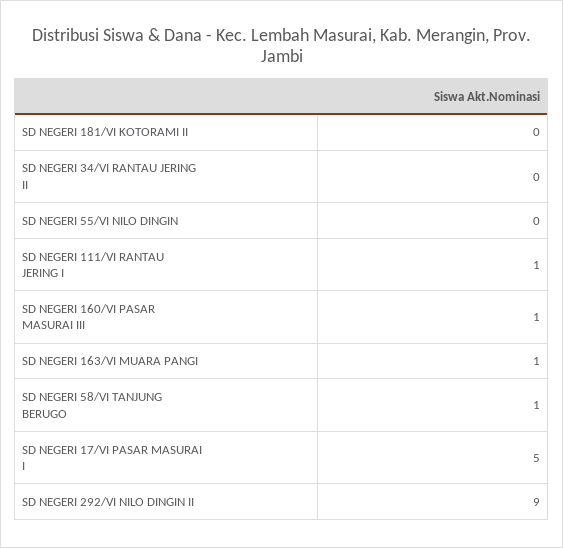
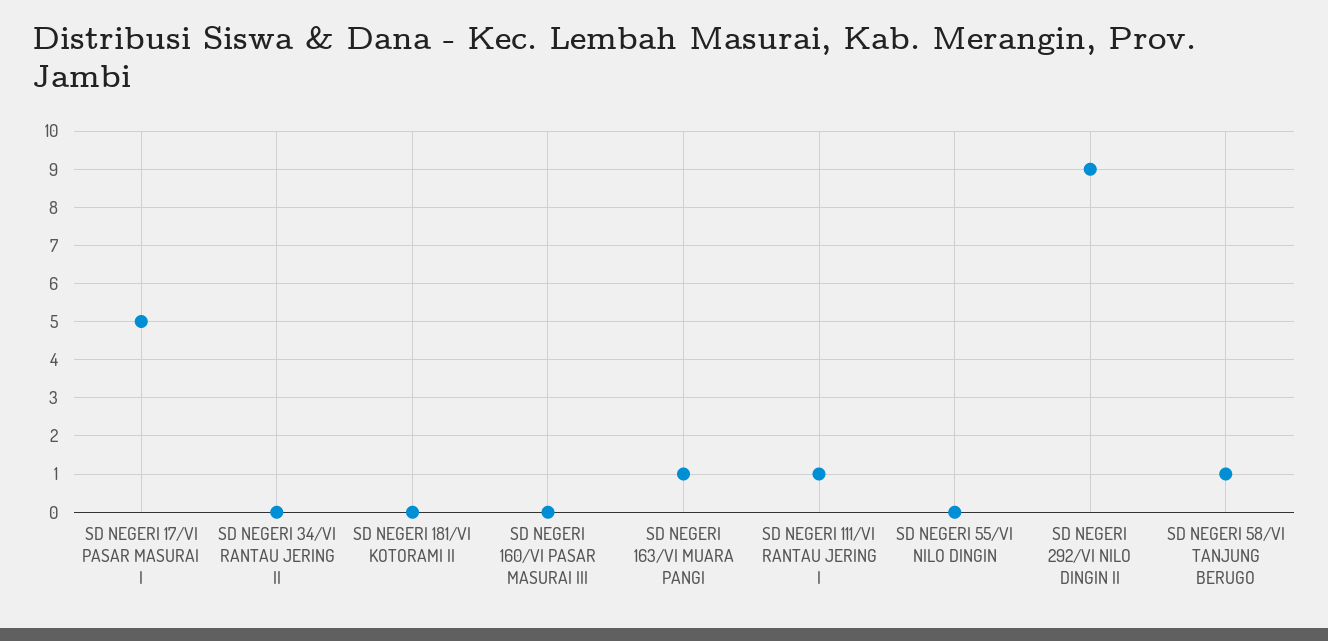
SD NEGERI 160/VI PASAR MASURAI III: 1 -> 0

